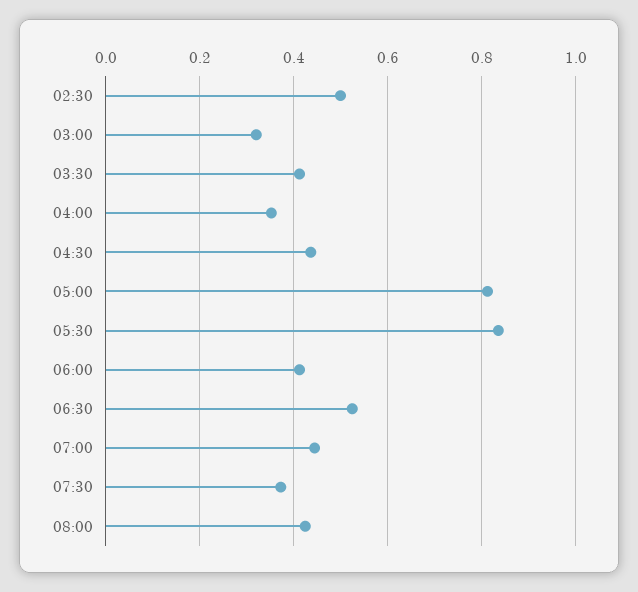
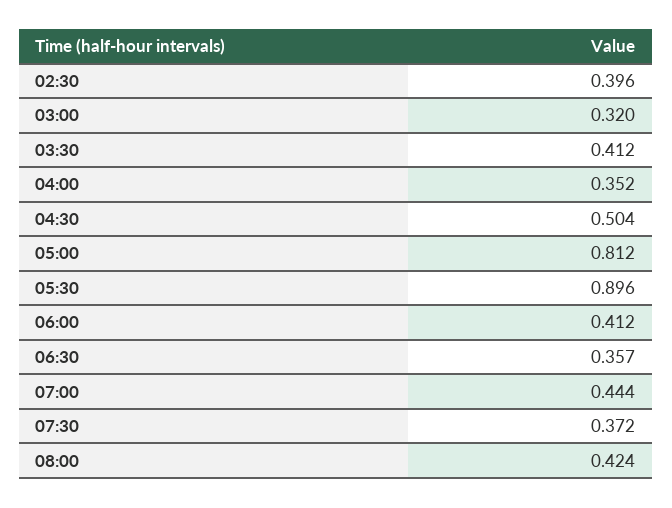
02:30: 0.5 -> 0.396
04:30: 0.44 -> 0.504
05:30: 0.84 -> 0.896
06:30: 0.52 -> 0.357

